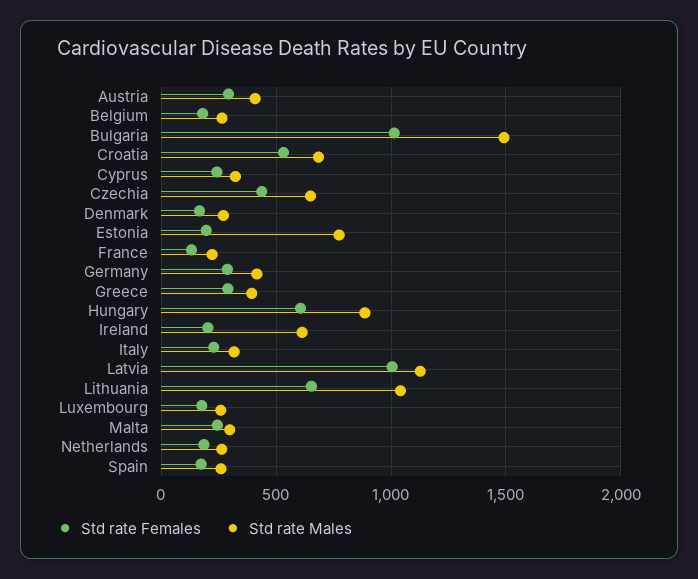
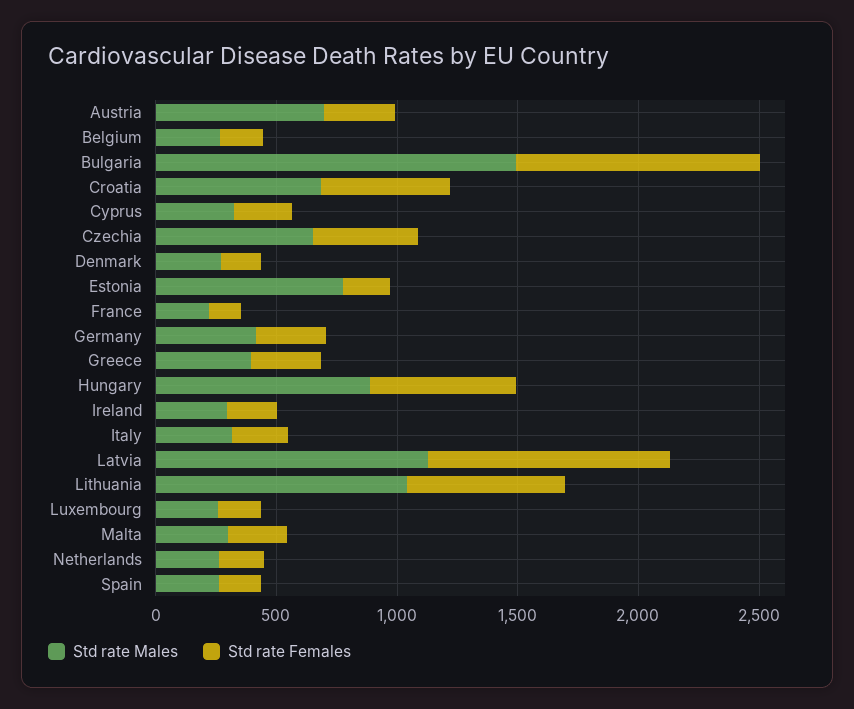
Std rate Males, Austria: 400 -> 700
Std rate Males, Ireland: 600 -> 300

